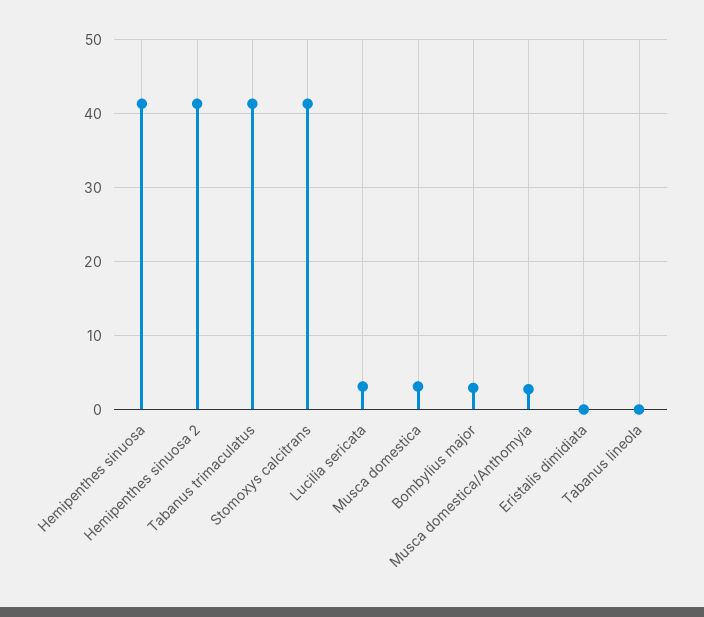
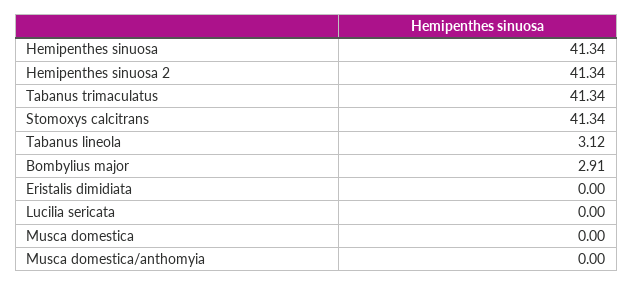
Lucilia sericata: 3 -> 0
Musca domestica: 3 -> 0
Musca domestica/Anthomyia: 3 -> 0
Tabanus lineola: 0 -> 3.12

